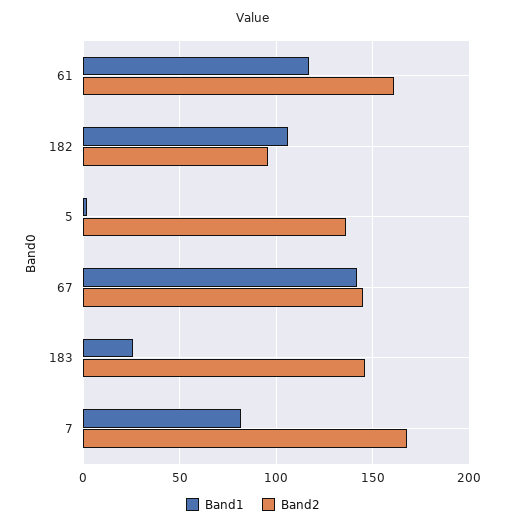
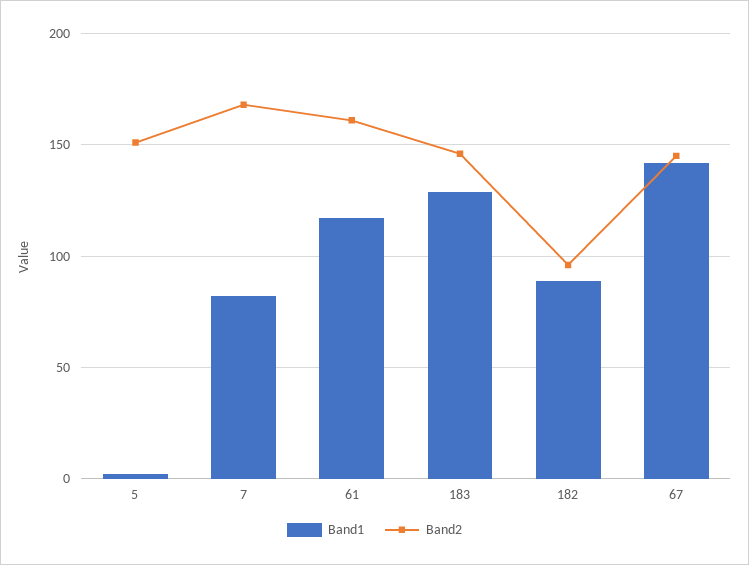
Band1, 182: 105 -> 90
Band2, 5: 135 -> 150
Band1, 183: 25 -> 130

